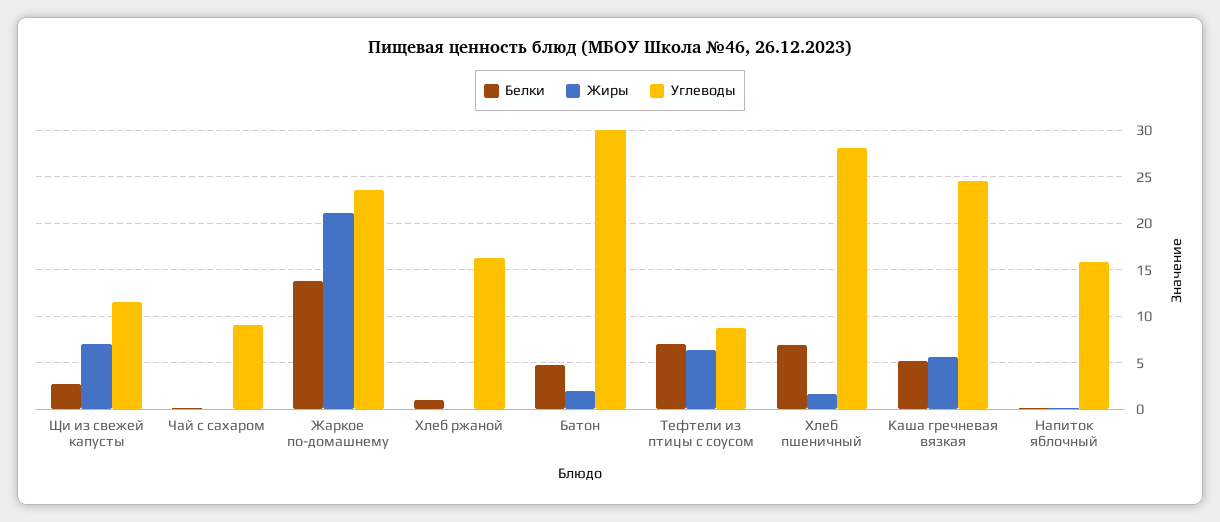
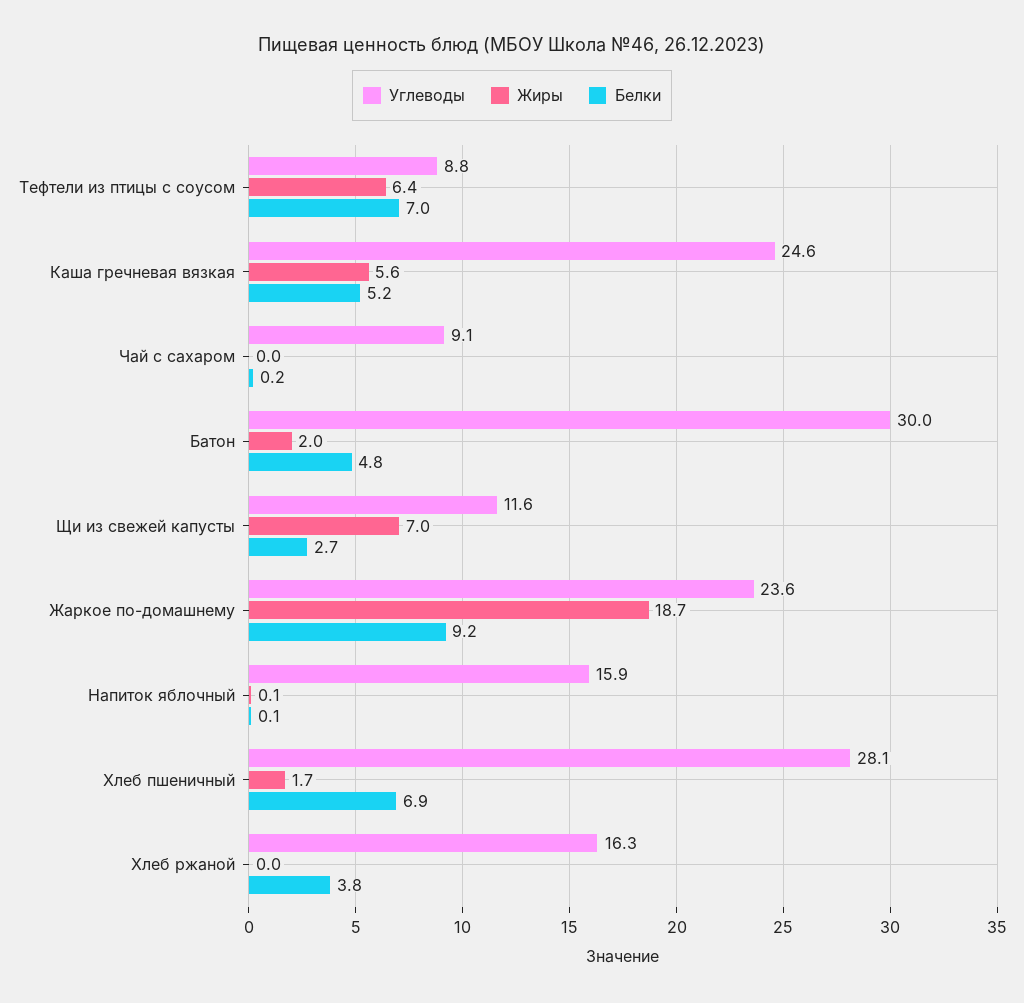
Белки, Жаркое по-домашнему: 14 -> 9.2
Жиры, Жаркое по-домашнему: 21 -> 18.7
Белки, Хлеб ржаной: 1 -> 3.8

